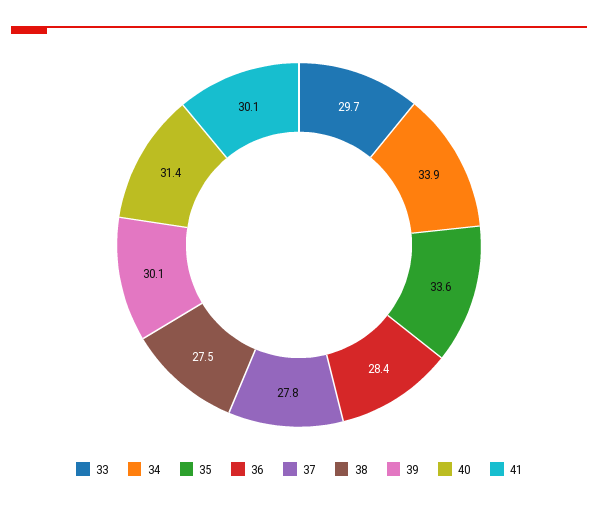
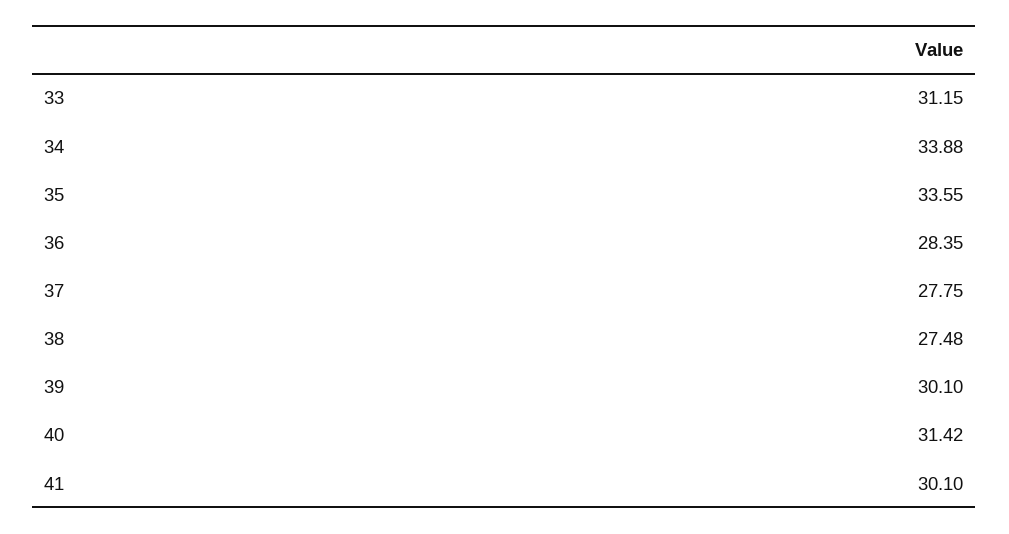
33: 29.7 -> 31.15

